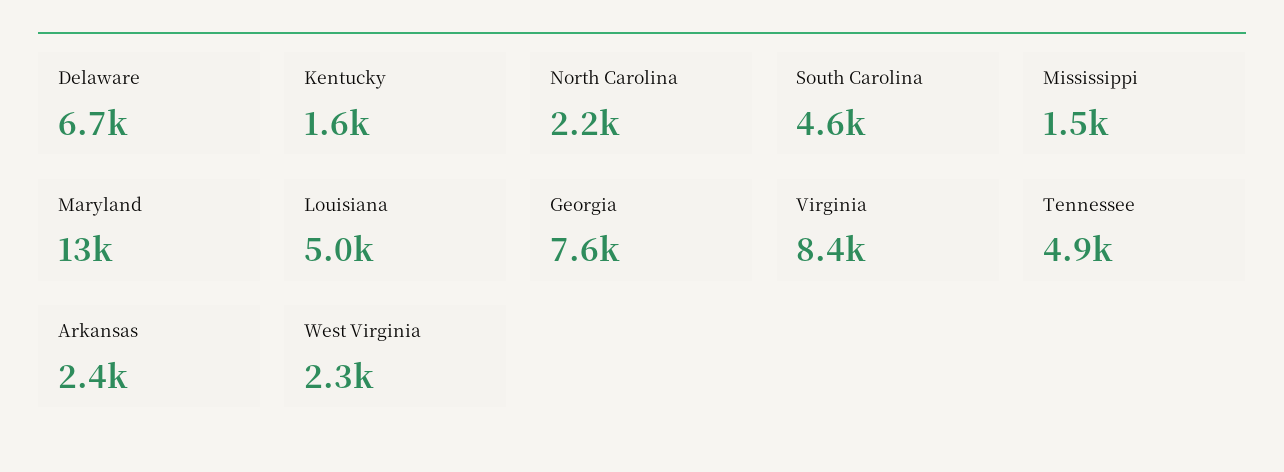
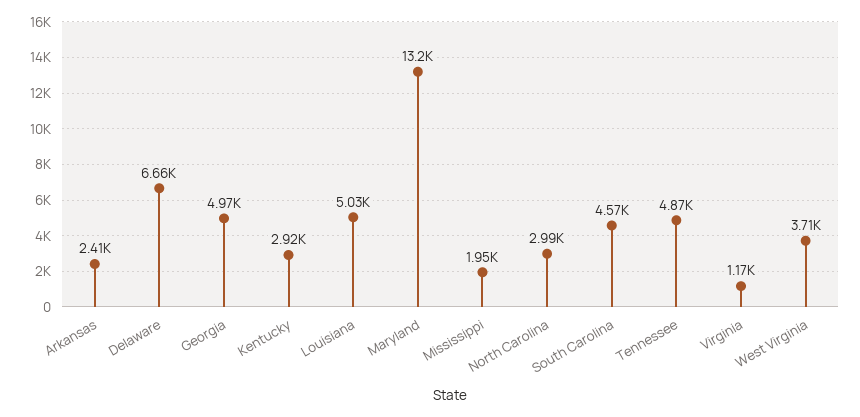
Kentucky: 1600 -> 2920
North Carolina: 2200 -> 2990
Mississippi: 1500 -> 1950
Georgia: 7600 -> 4970
Virginia: 8400 -> 1170
West Virginia: 2300 -> 3710

